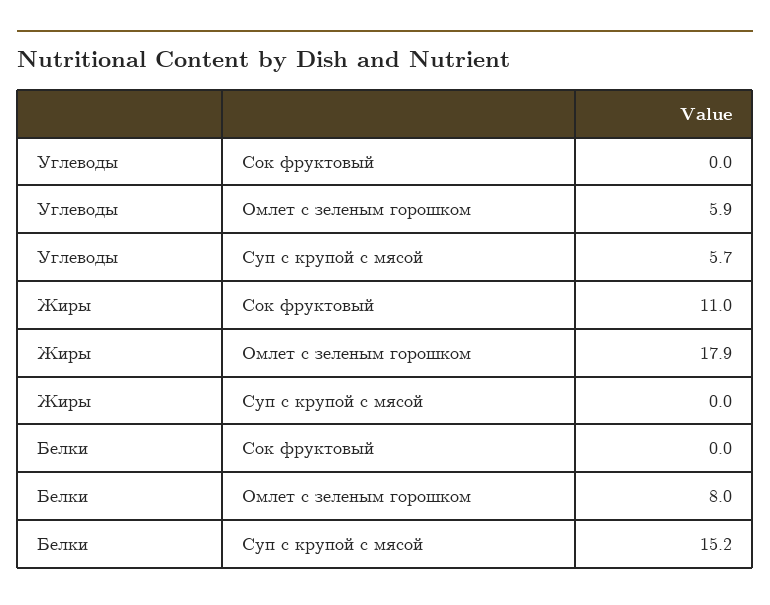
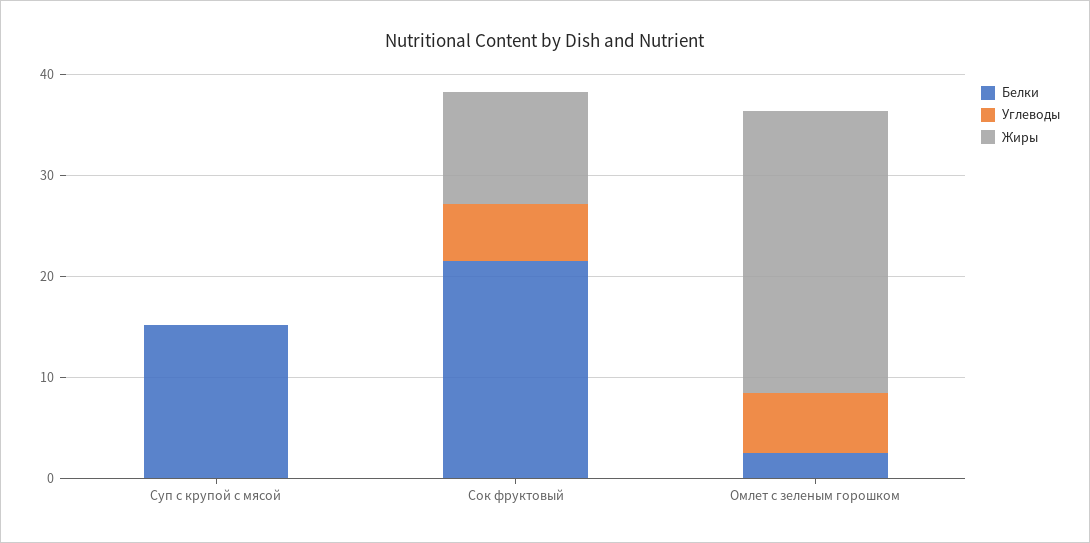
Углеводы, Сок фруктовый: 0 -> 6
Углеводы, Суп с крупой с мясой: 5.7 -> 0
Жиры, Омлет с зеленым горошком: 17.9 -> 28
Белки, Сок фруктовый: 0 -> 22
Белки, Омлет с зеленым горошком: 8 -> 2

